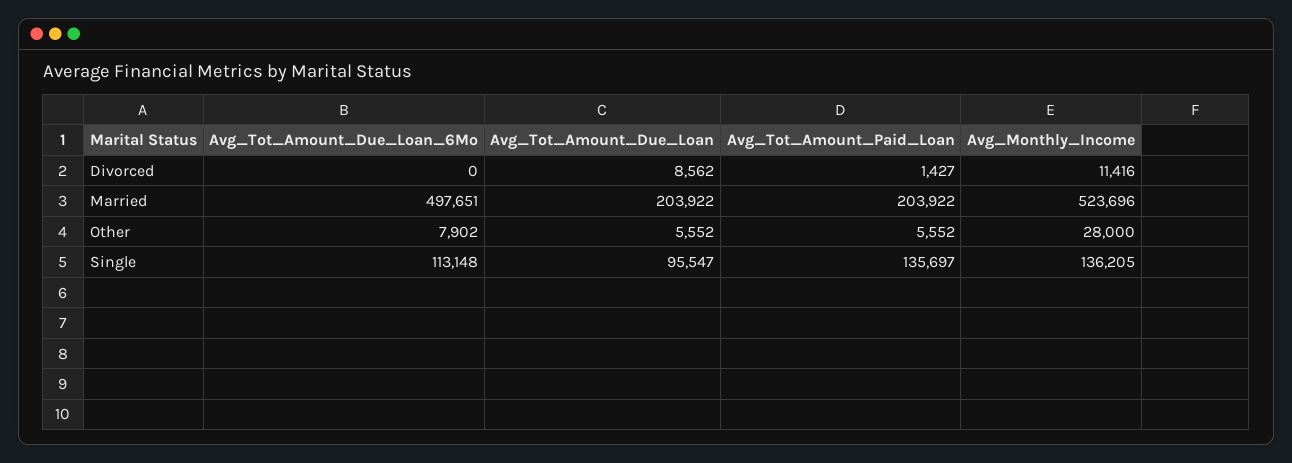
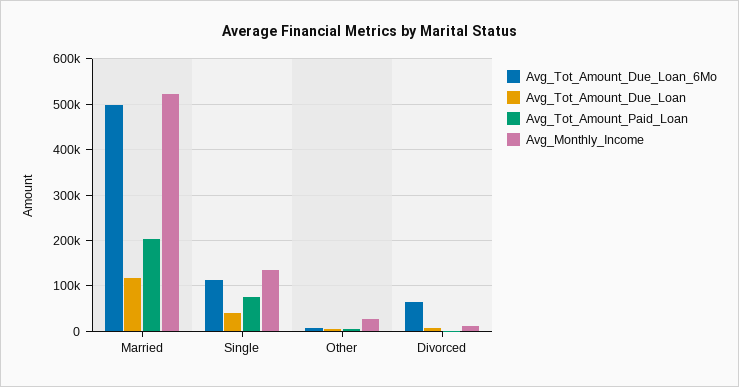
Avg_Tot_Amount_Due_Loan_6Mo, Divorced: 0 -> 60000
Avg_Tot_Amount_Due_Loan, Married: 203922 -> 120000
Avg_Tot_Amount_Due_Loan, Single: 95547 -> 40000
Avg_Tot_Amount_Paid_Loan, Single: 135697 -> 80000

